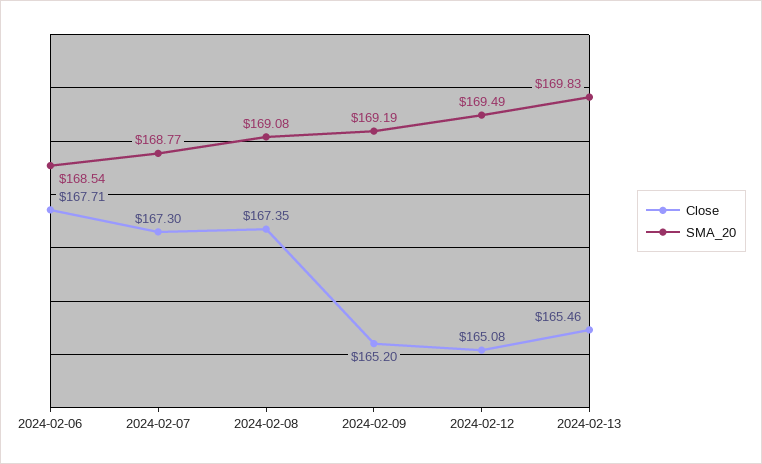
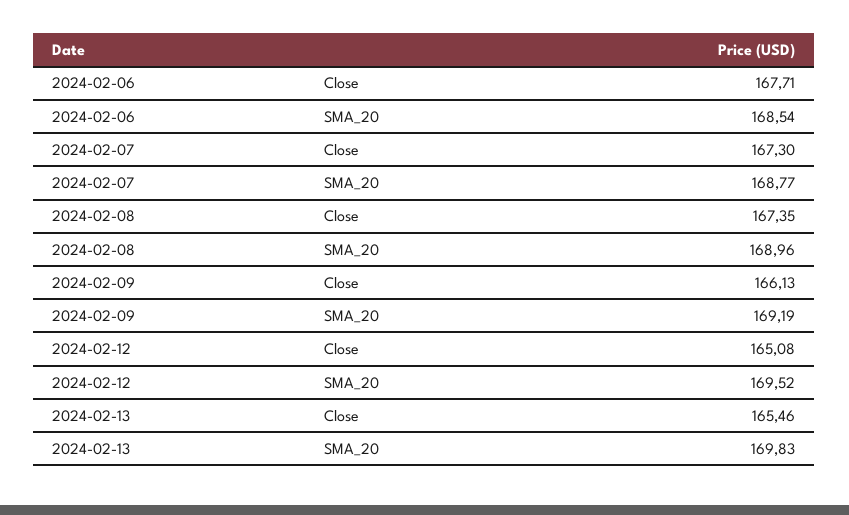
SMA_20, 2024-02-08: 169.08 -> 168.96
Close, 2024-02-09: 165.2 -> 166.13
SMA_20, 2024-02-12: 169.49 -> 169.52

